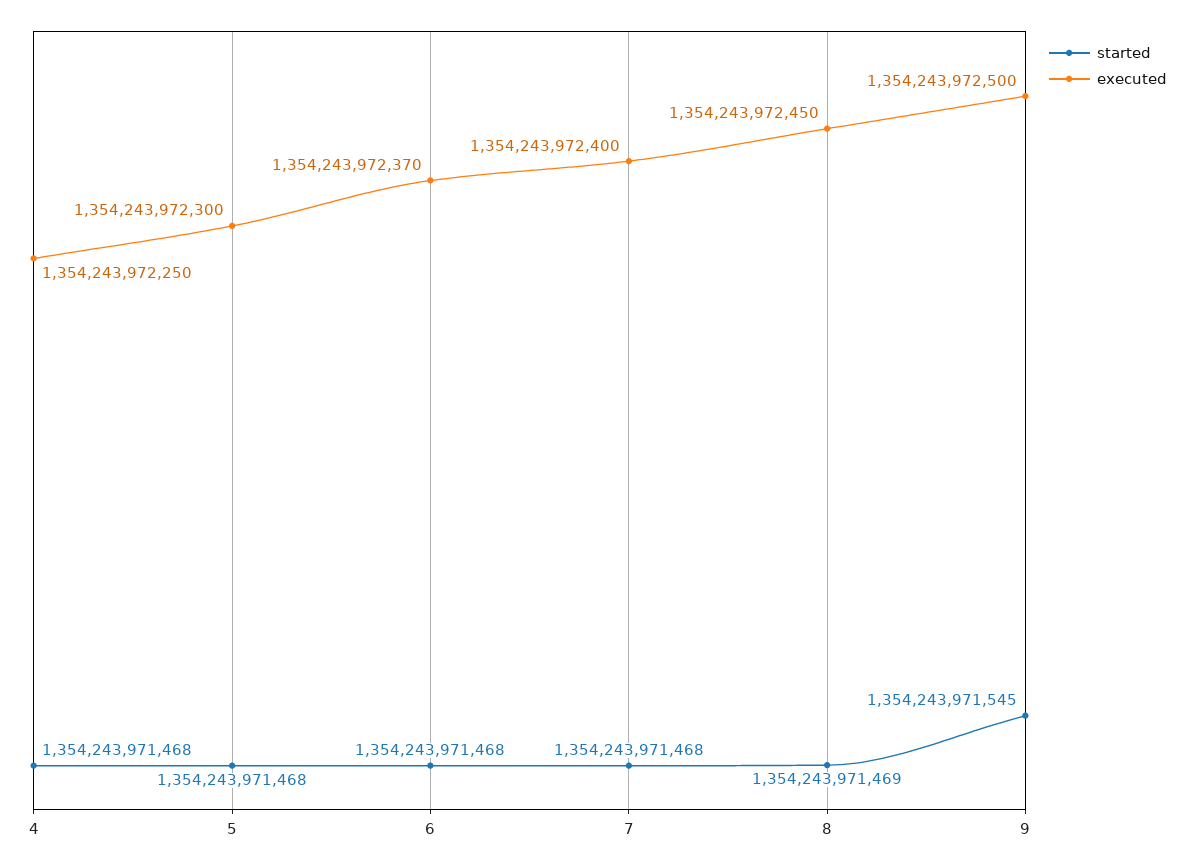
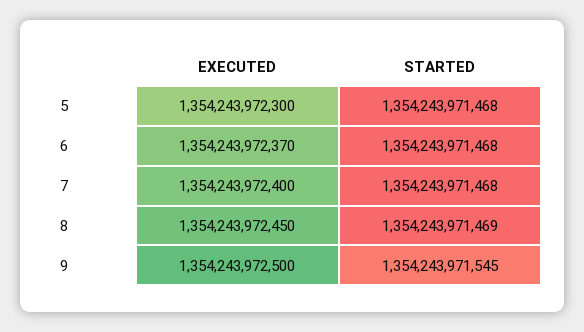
started, 4: 1354243971468 -> none
executed, 4: 1354243972250 -> none

